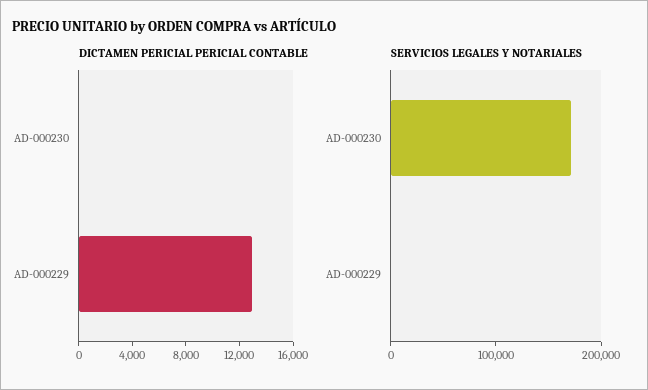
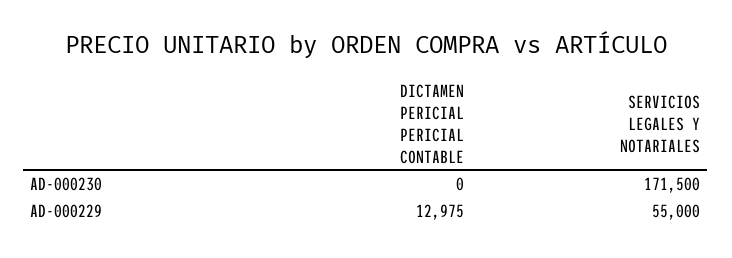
SERVICIOS LEGALES Y NOTARIALES, AD-000229: 0 -> 55000

